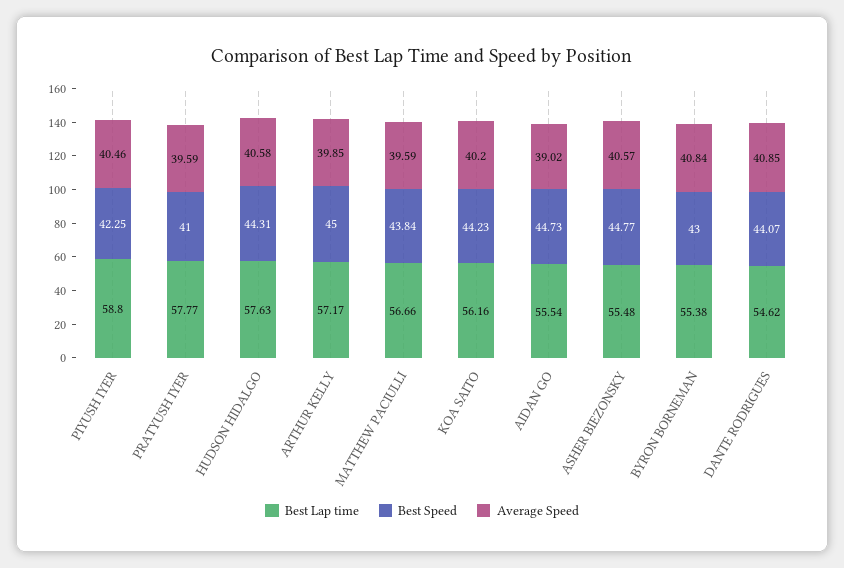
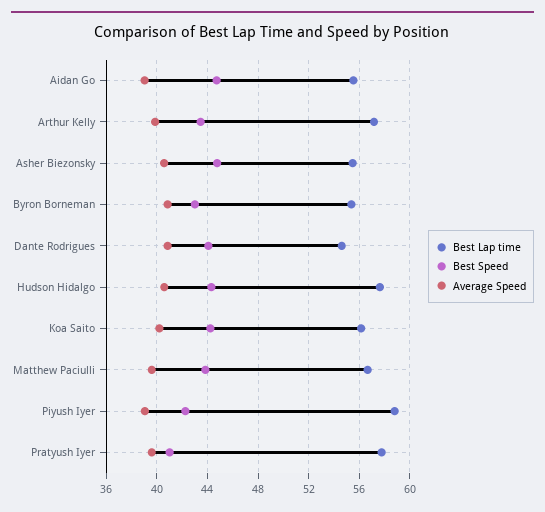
Average Speed, PIYUSH IYER: 40.46 -> 39
Best Speed, ARTHUR KELLY: 45 -> 43.5

